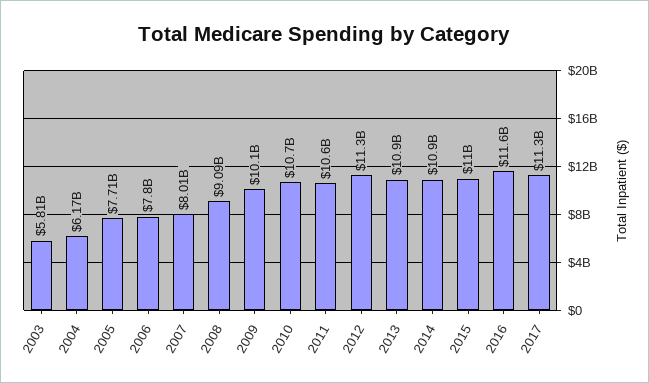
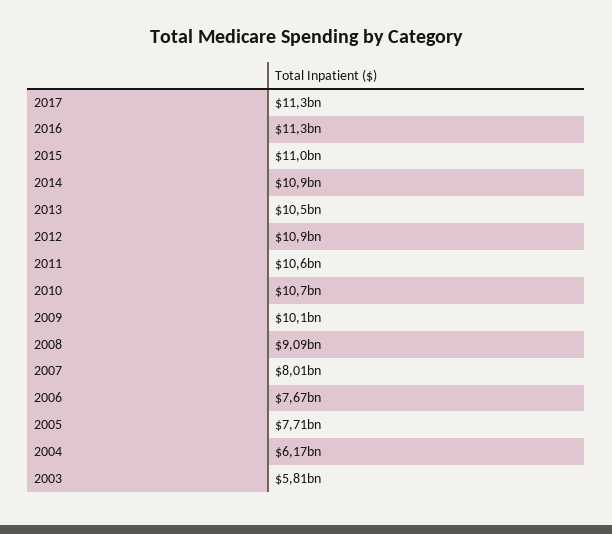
2006: 7800000000 -> 7670000000
2012: 11300000000 -> 10900000000
2013: 10900000000 -> 10500000000
2016: 11600000000 -> 11300000000

